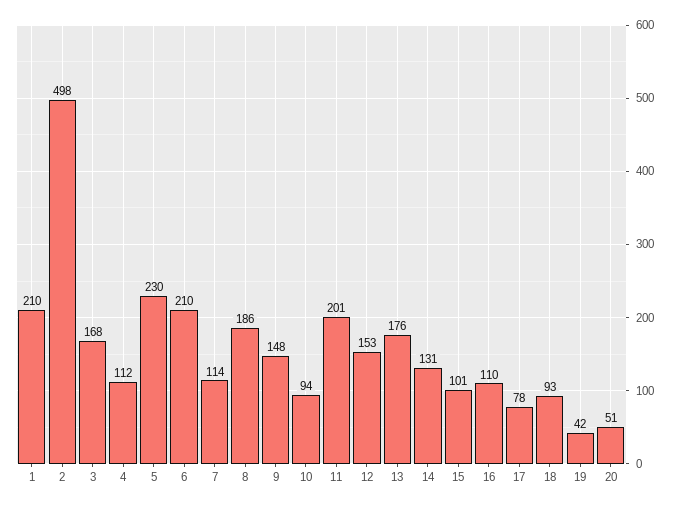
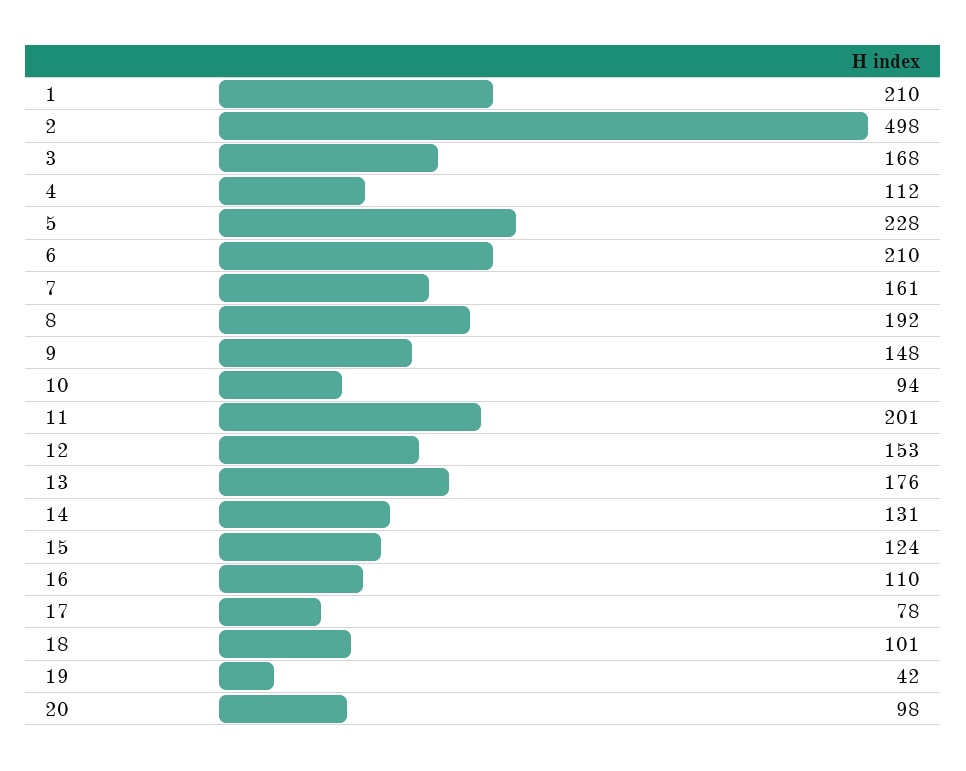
5: 230 -> 228
7: 114 -> 161
8: 186 -> 192
15: 101 -> 124
18: 93 -> 101
20: 51 -> 98

